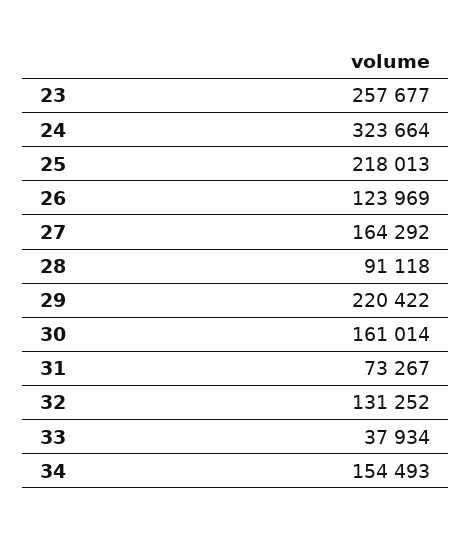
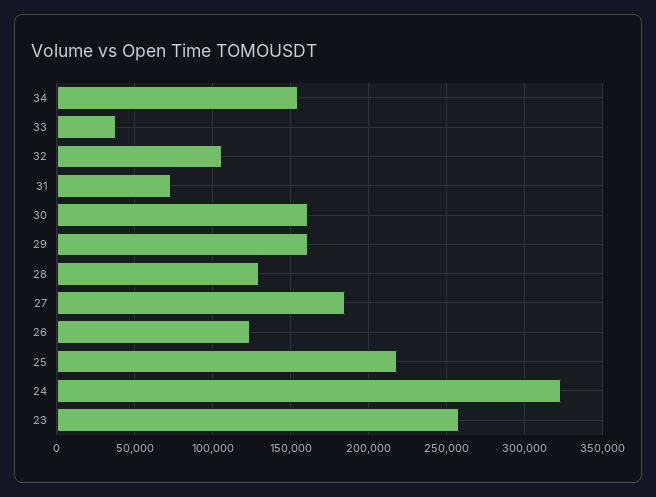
27: 164292 -> 185000
28: 91118 -> 130000
29: 220422 -> 160000
32: 131252 -> 105000

